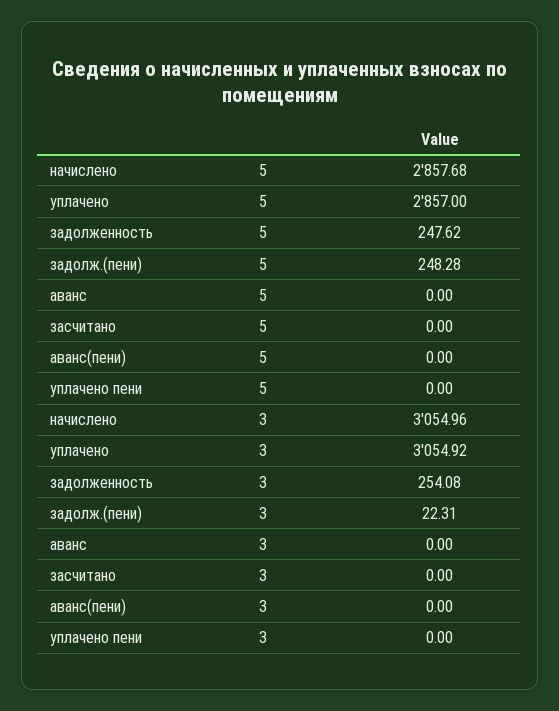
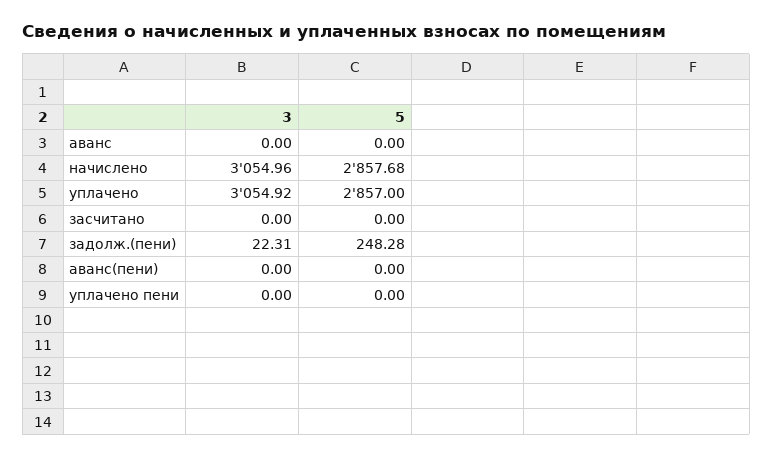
задолженность, 5: 247.62 -> none
задолженность, 3: 254.08 -> none

